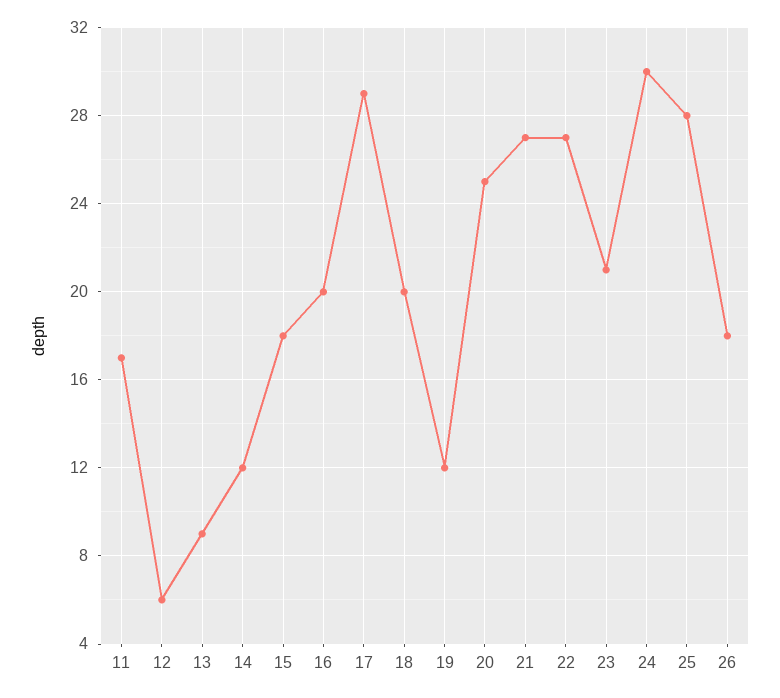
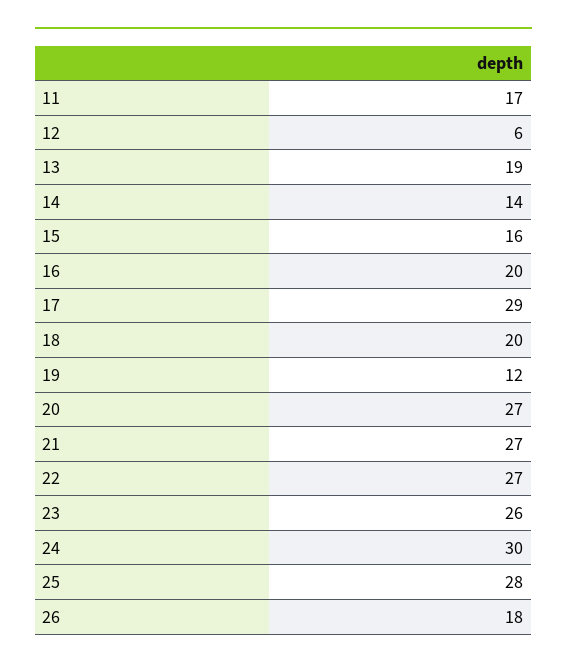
13: 9 -> 19
14: 12 -> 14
15: 18 -> 16
20: 25 -> 27
23: 21 -> 26

